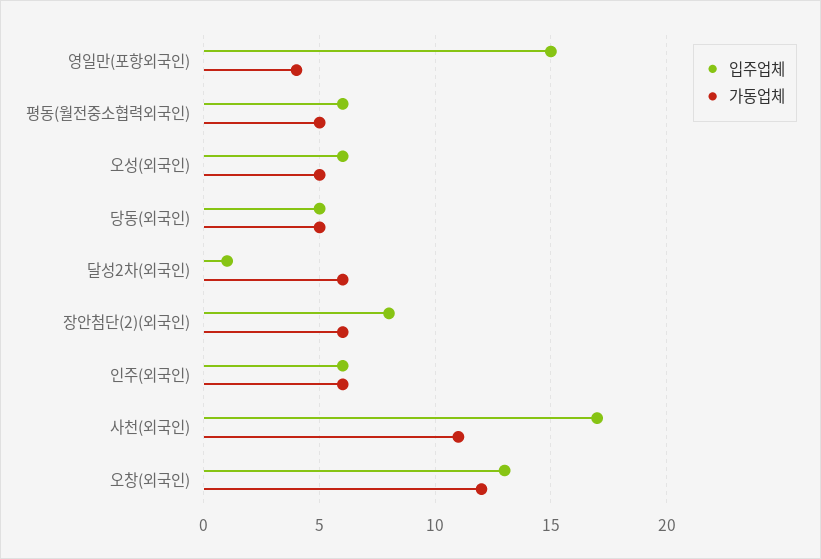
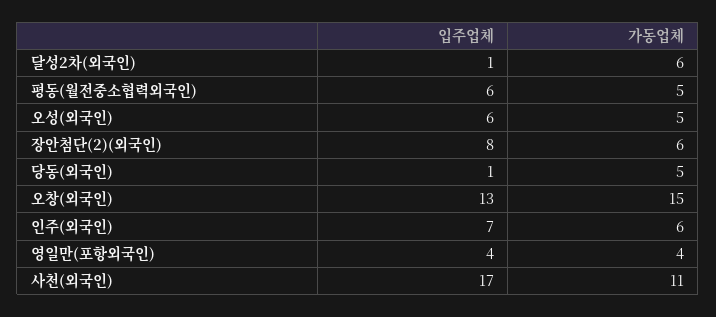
입주업체, 영일만(포항외국인): 15 -> 4
입주업체, 당동(외국인): 5 -> 1
입주업체, 인주(외국인): 6 -> 7
가동업체, 오창(외국인): 12 -> 15

